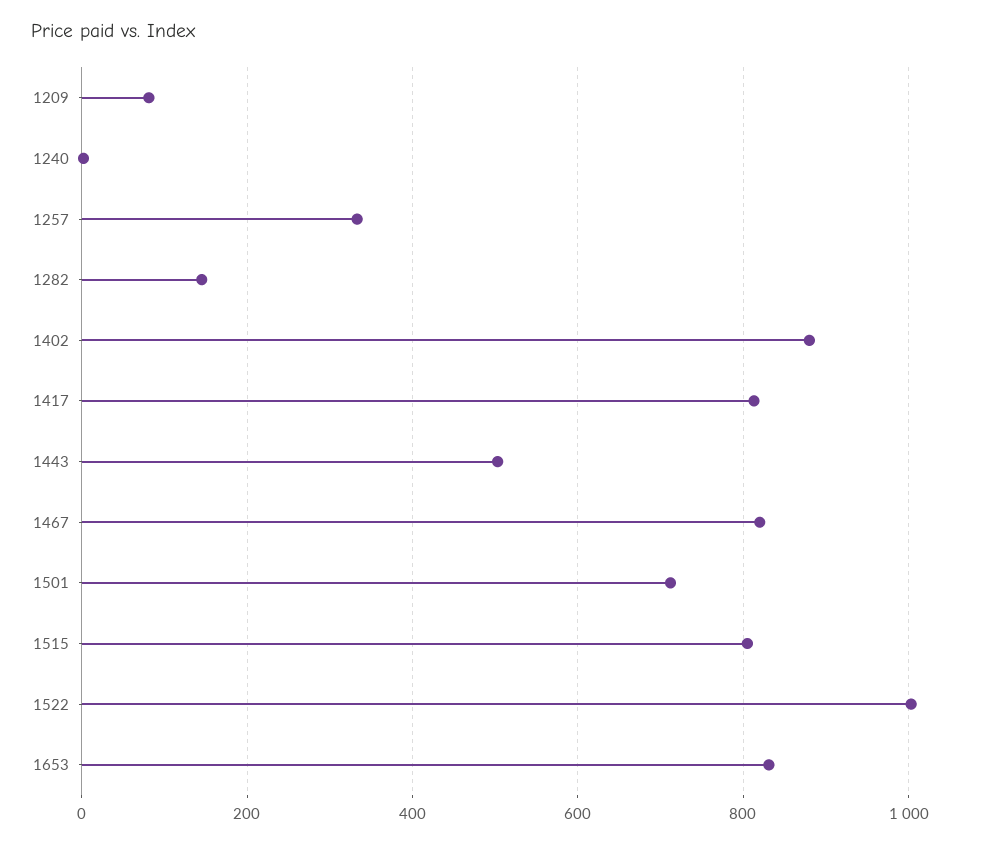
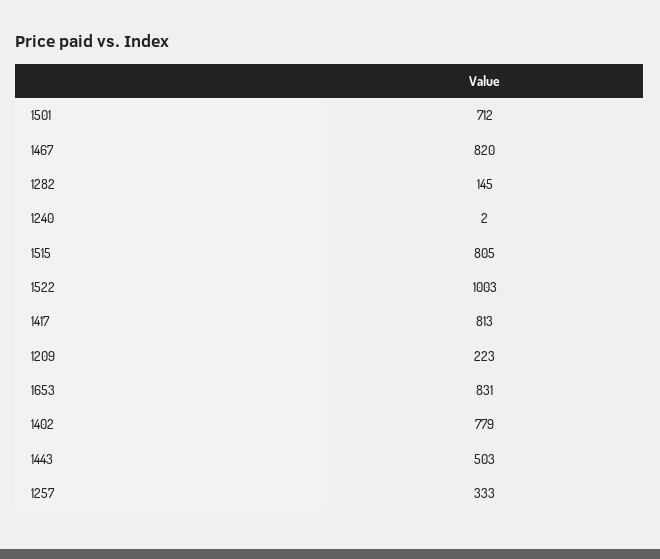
1209: 80 -> 223
1402: 880 -> 779

